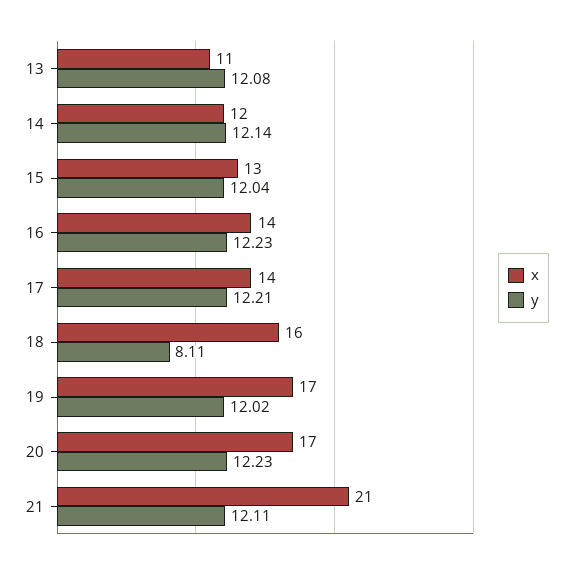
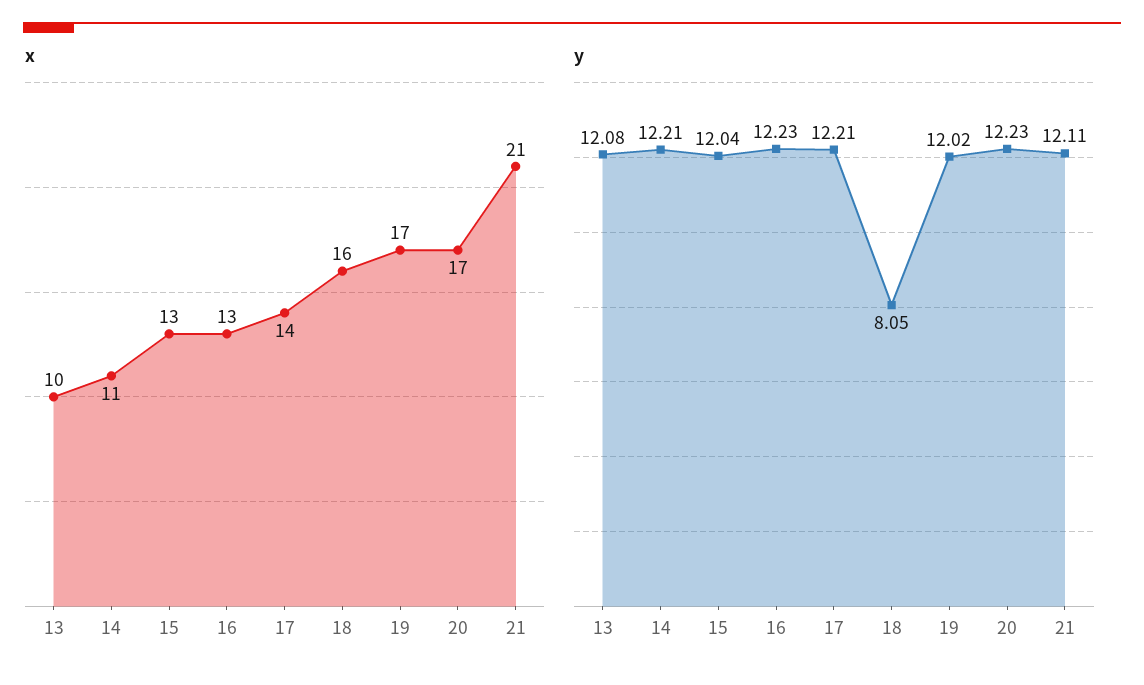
x, 13: 11 -> 10
x, 14: 12 -> 11
y, 14: 12.14 -> 12.21
x, 16: 14 -> 13
y, 18: 8.11 -> 8.05

